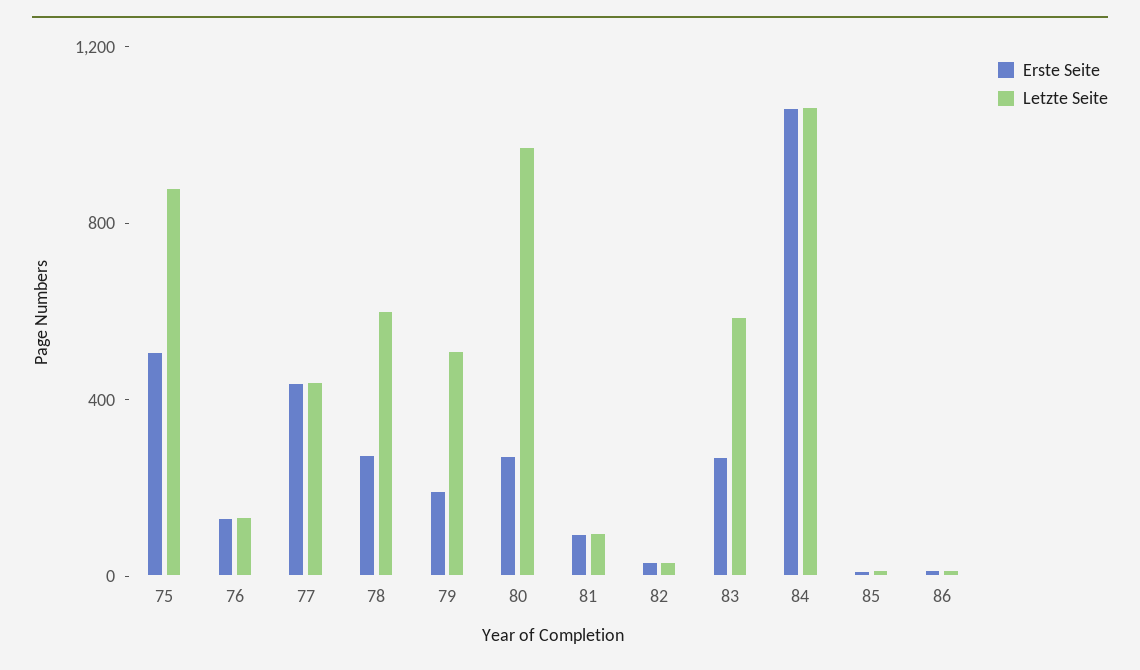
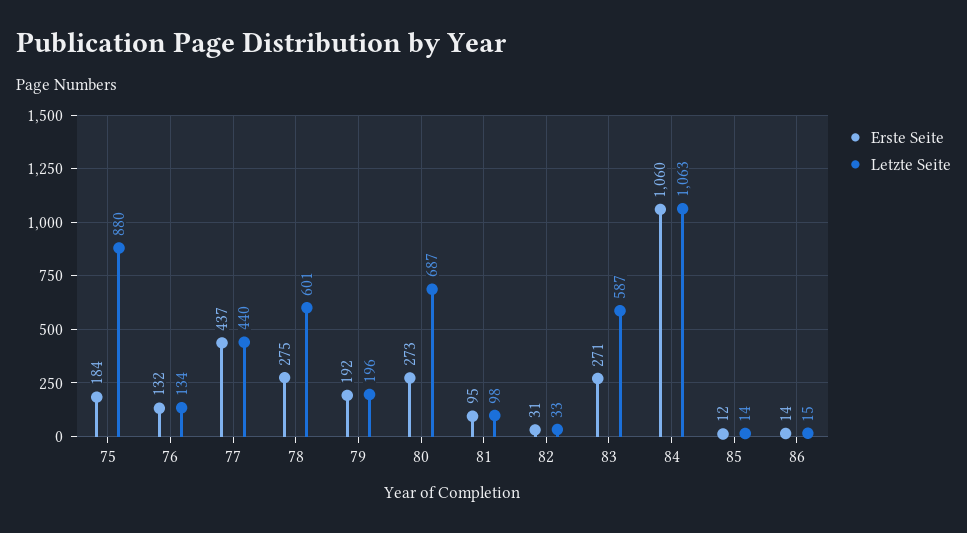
Erste Seite, 75: 500 -> 184
Letzte Seite, 79: 500 -> 196
Letzte Seite, 80: 1000 -> 687

